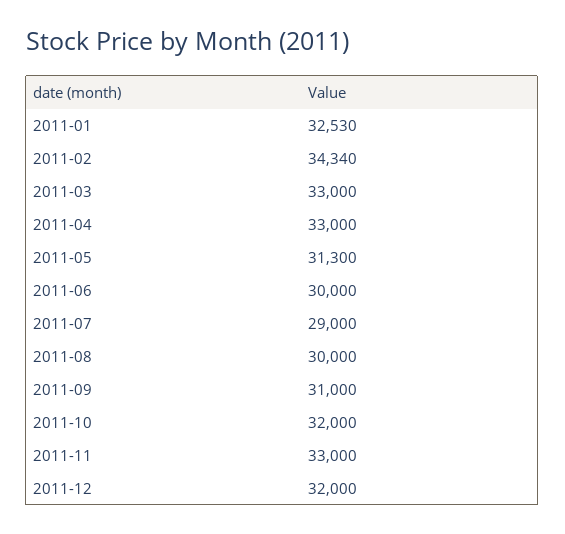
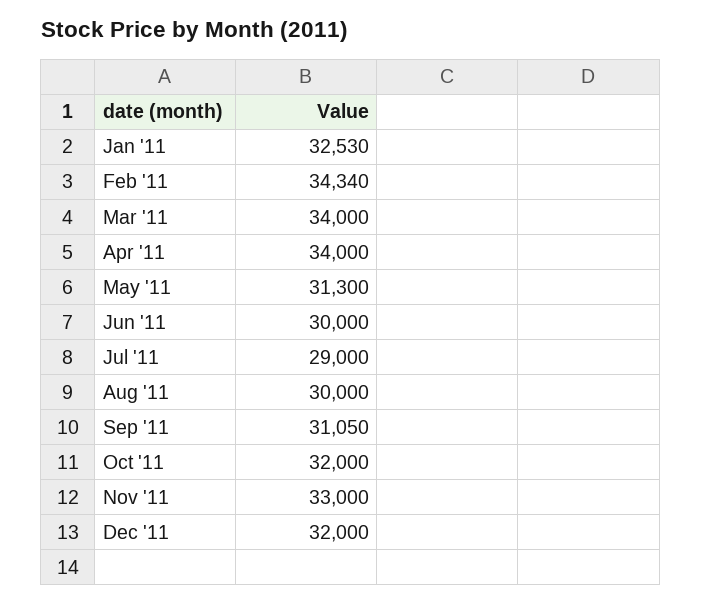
2011-03: 33000 -> 34000
2011-04: 33000 -> 34000
2011-09: 31000 -> 31050

